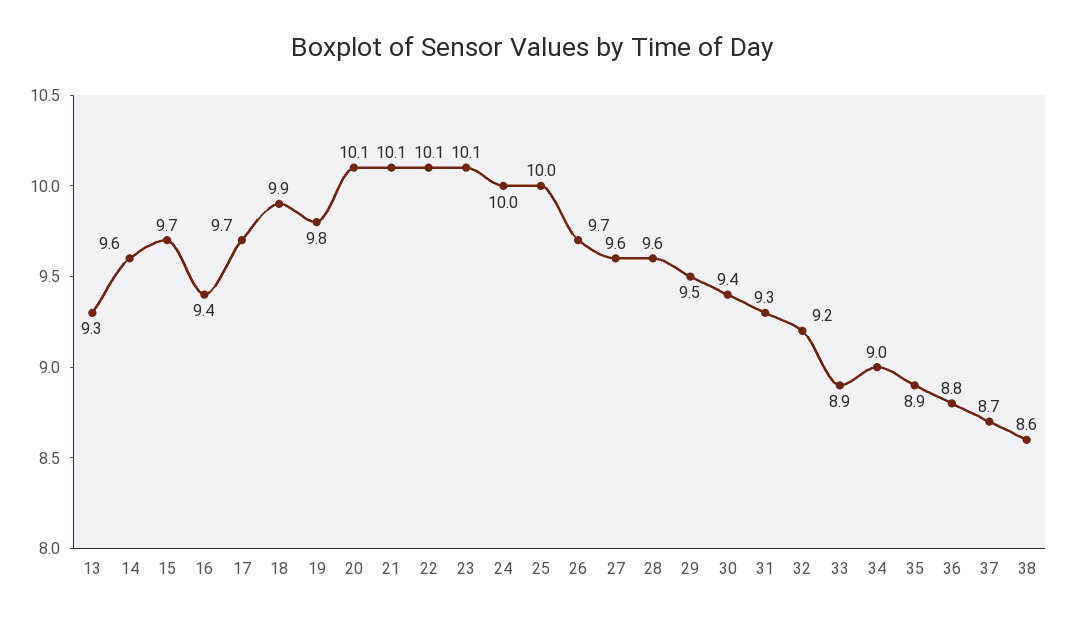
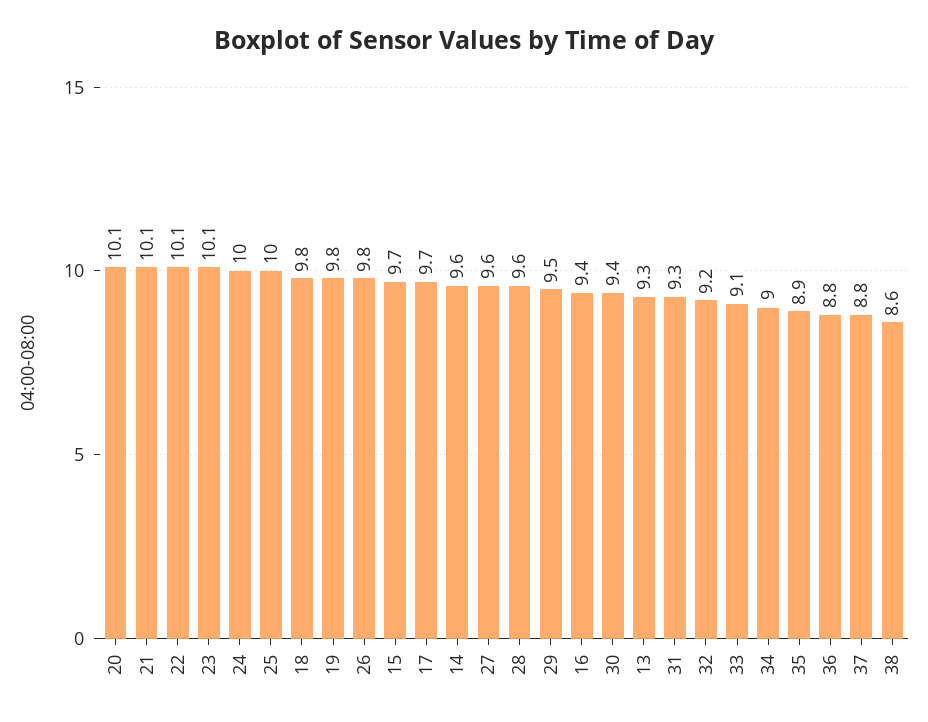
18: 9.9 -> 9.8
26: 9.7 -> 9.8
33: 8.9 -> 9.1
37: 8.7 -> 8.8

